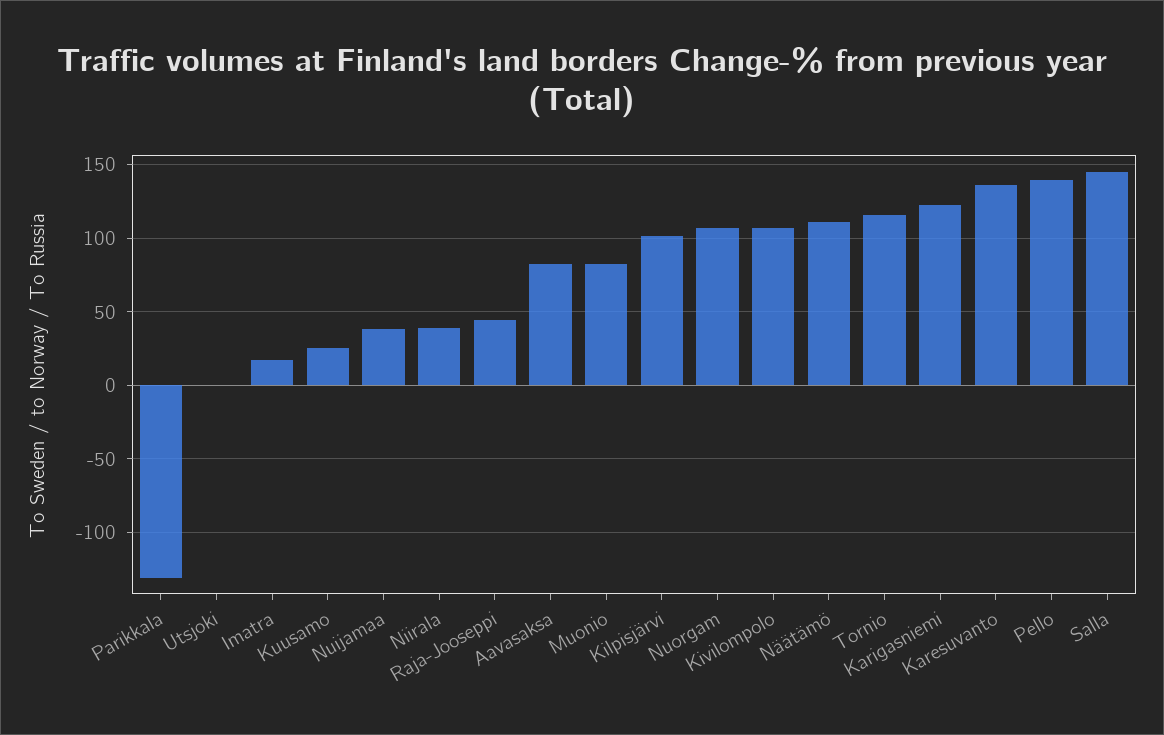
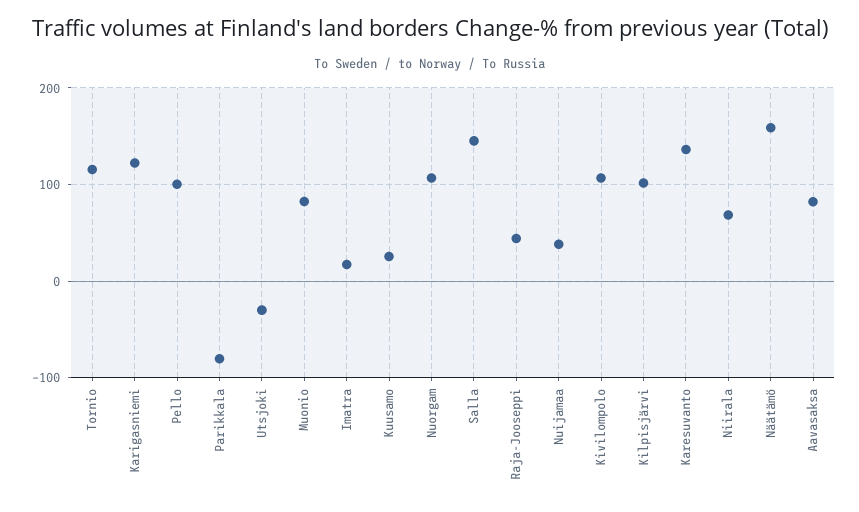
Parikkala: -130 -> -80
Utsjoki: 0 -> -30
Niirala: 40 -> 70
Näätämö: 110 -> 160
Pello: 140 -> 100

